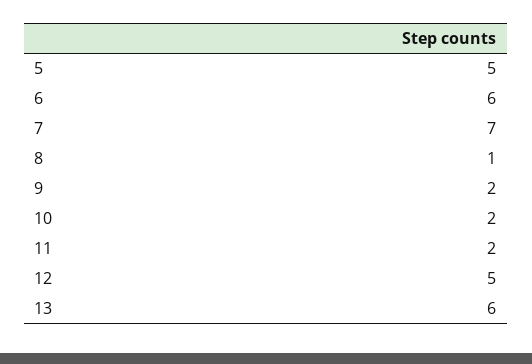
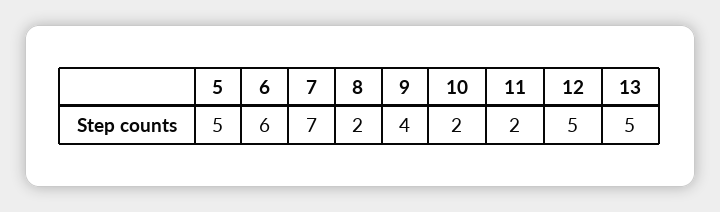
8: 1 -> 2
9: 2 -> 4
13: 6 -> 5

